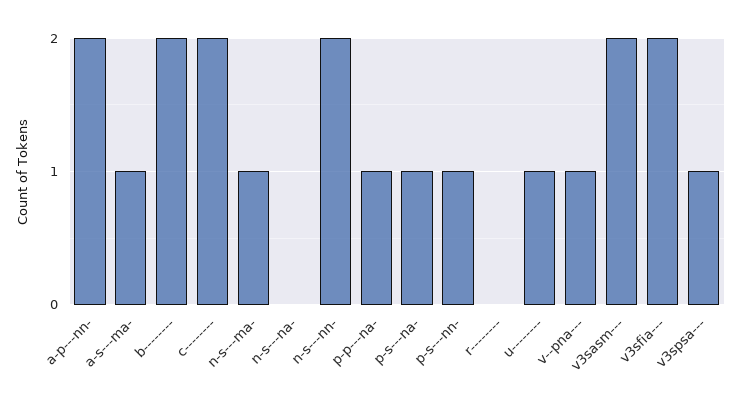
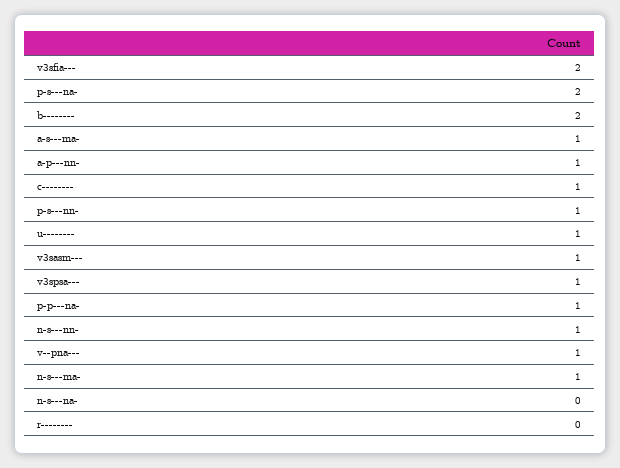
a-p---nn-: 2 -> 1
c--------: 2 -> 1
n-s---nn-: 2 -> 1
p-s---na-: 1 -> 2
v3sasm---: 2 -> 1

